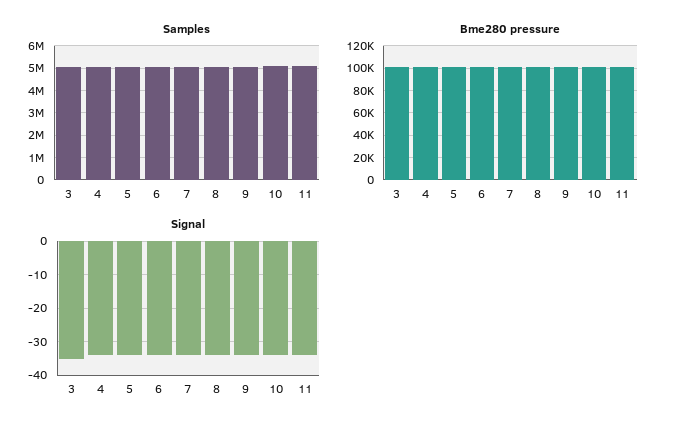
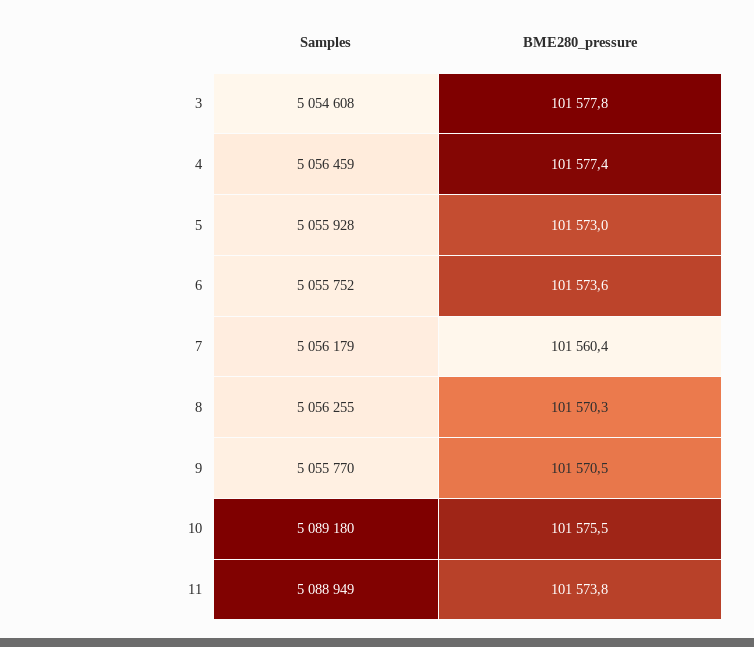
Signal, 3: -35 -> none
Signal, 4: -35 -> none
Signal, 5: -35 -> none
Signal, 6: -35 -> none
Signal, 7: -35 -> none
Signal, 8: -35 -> none
Signal, 9: -35 -> none
Signal, 10: -35 -> none
Signal, 11: -35 -> none

